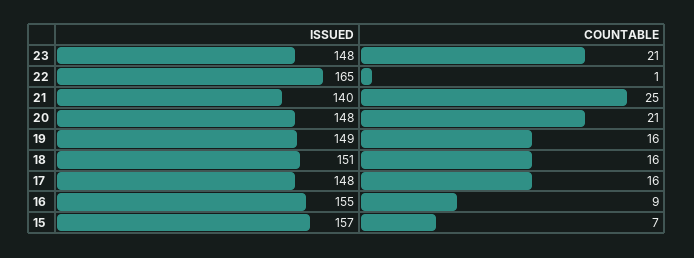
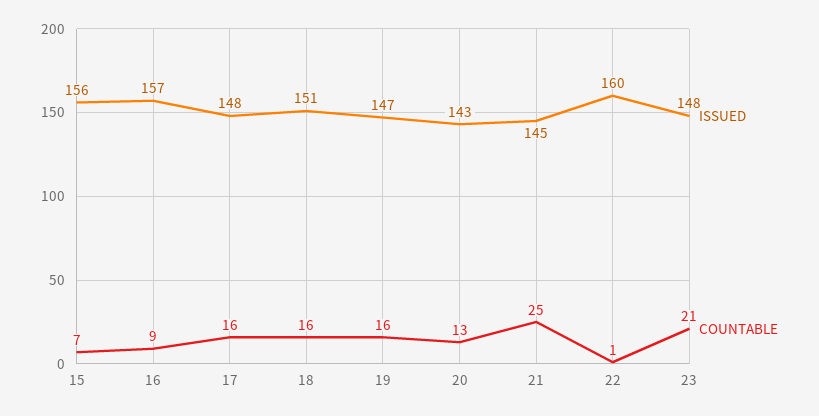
ISSUED, 22: 165 -> 160
ISSUED, 21: 140 -> 145
ISSUED, 20: 148 -> 143
COUNTABLE, 20: 21 -> 13
ISSUED, 19: 149 -> 147
ISSUED, 16: 155 -> 157
ISSUED, 15: 157 -> 156

